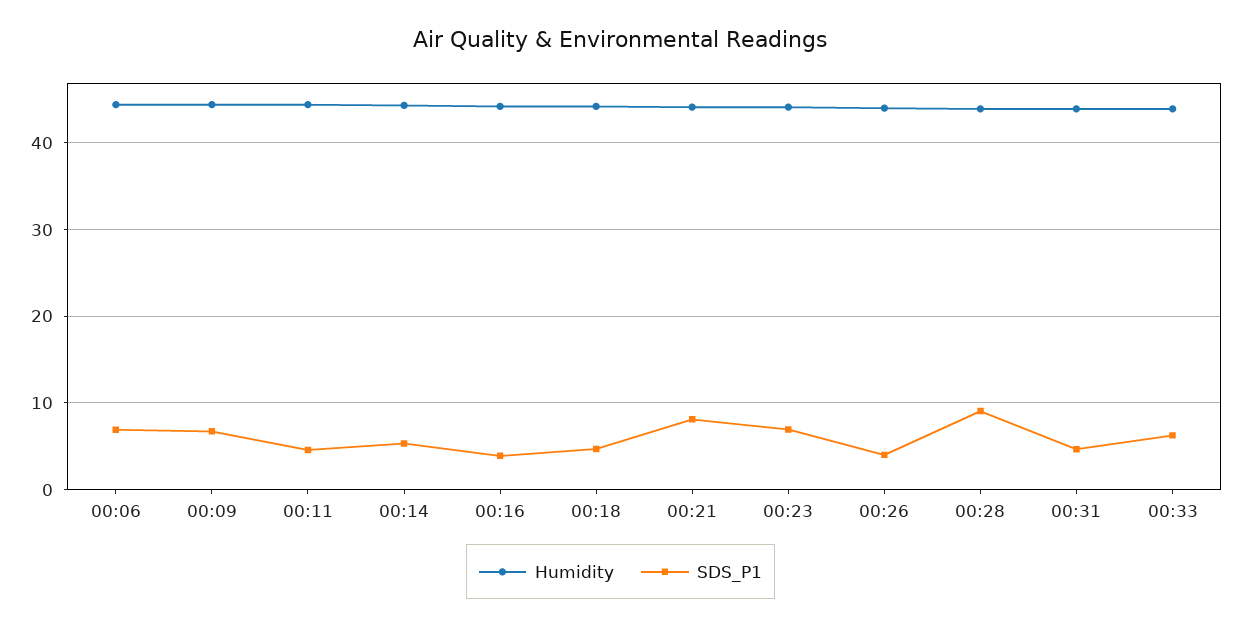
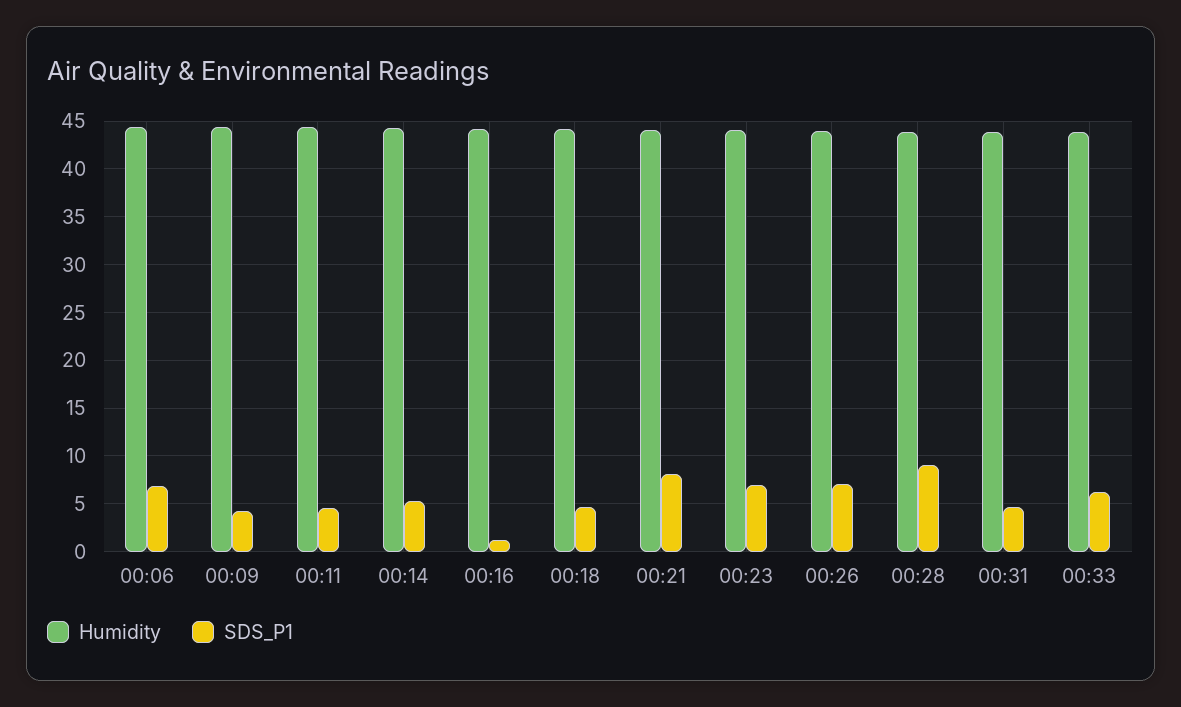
SDS_P1, 00:09: 7 -> 4
SDS_P1, 00:16: 4 -> 1
SDS_P1, 00:26: 4 -> 7

